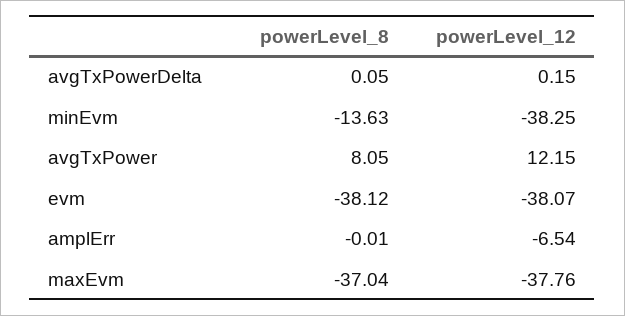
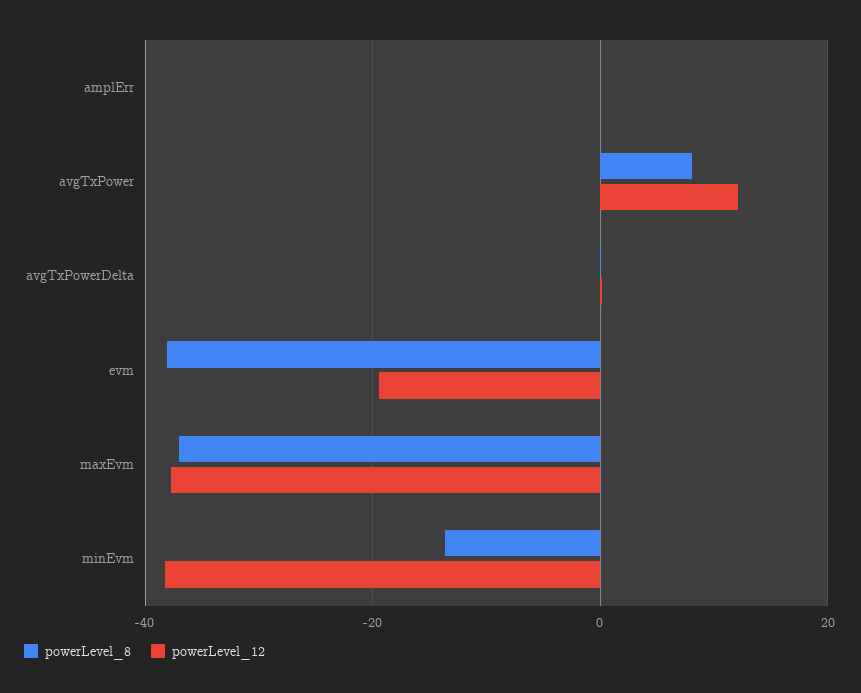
powerLevel_12, evm: -38.07 -> -20
powerLevel_12, amplErr: -6.54 -> 0

